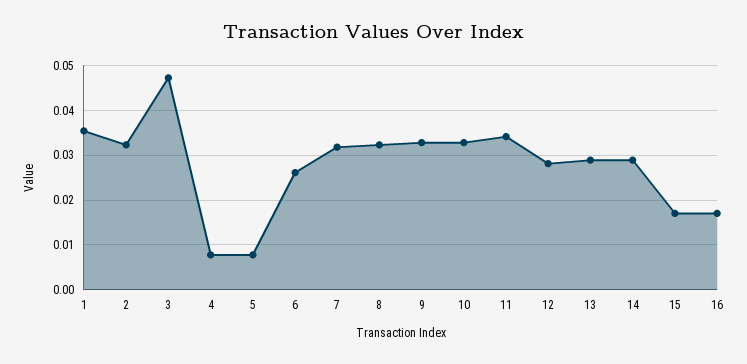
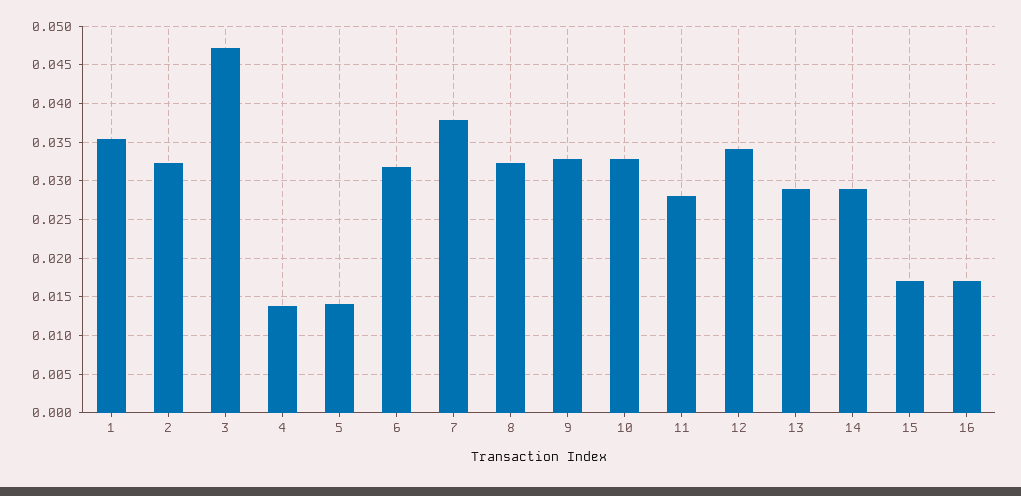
4: 0.008 -> 0.014
5: 0.008 -> 0.014
6: 0.026 -> 0.032
7: 0.032 -> 0.038
11: 0.034 -> 0.028
12: 0.028 -> 0.034

